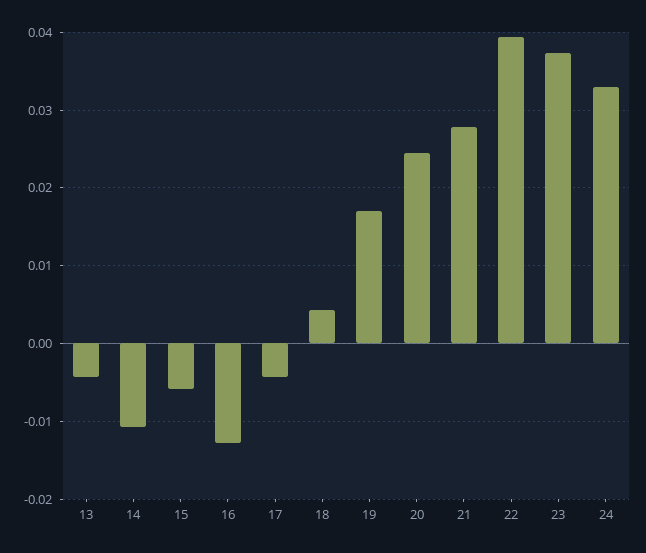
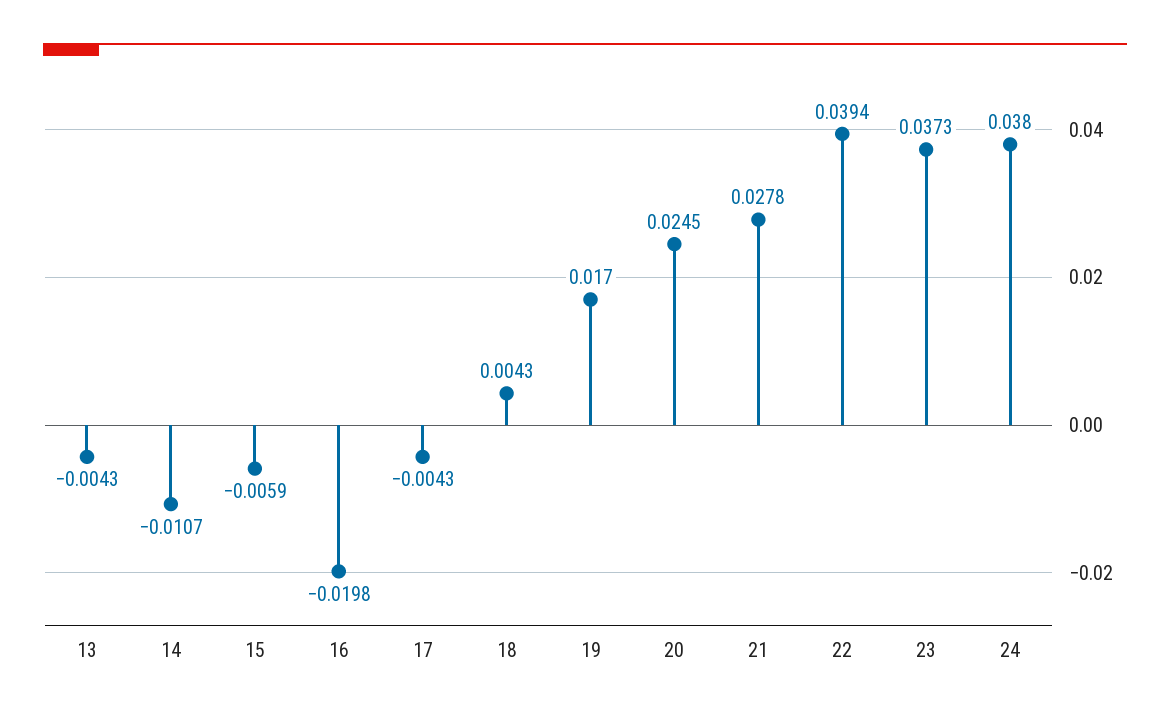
16: -0.013 -> -0.0198
24: 0.033 -> 0.038

